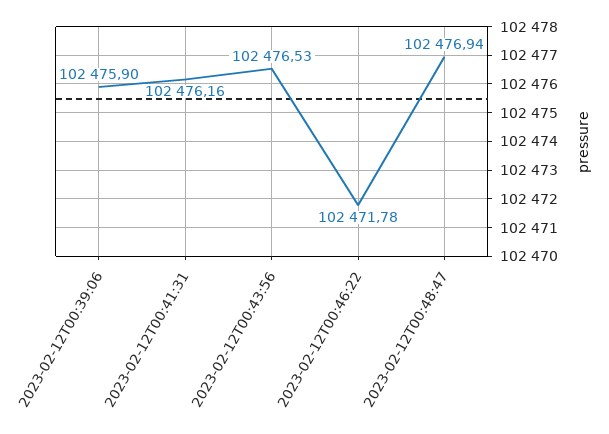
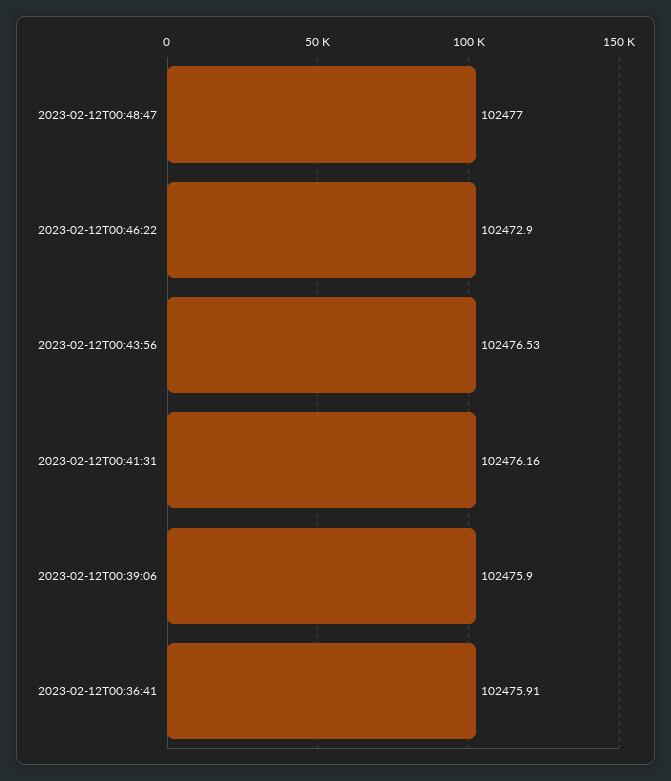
2023-02-12T00:46:22: 102471.78 -> 102472.9
2023-02-12T00:48:47: 102476.94 -> 102477
2023-02-12T00:36:41: none -> 102475.91

